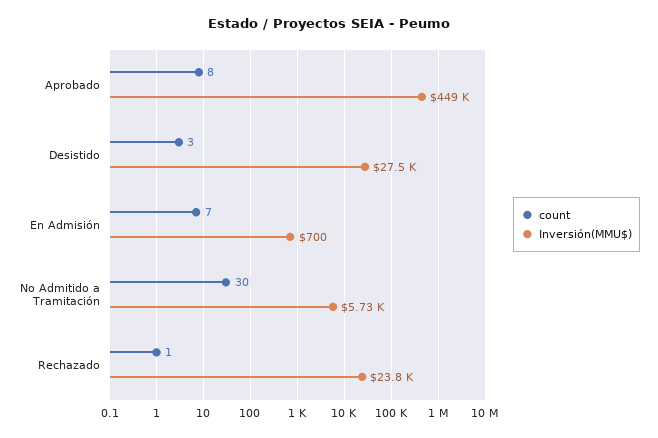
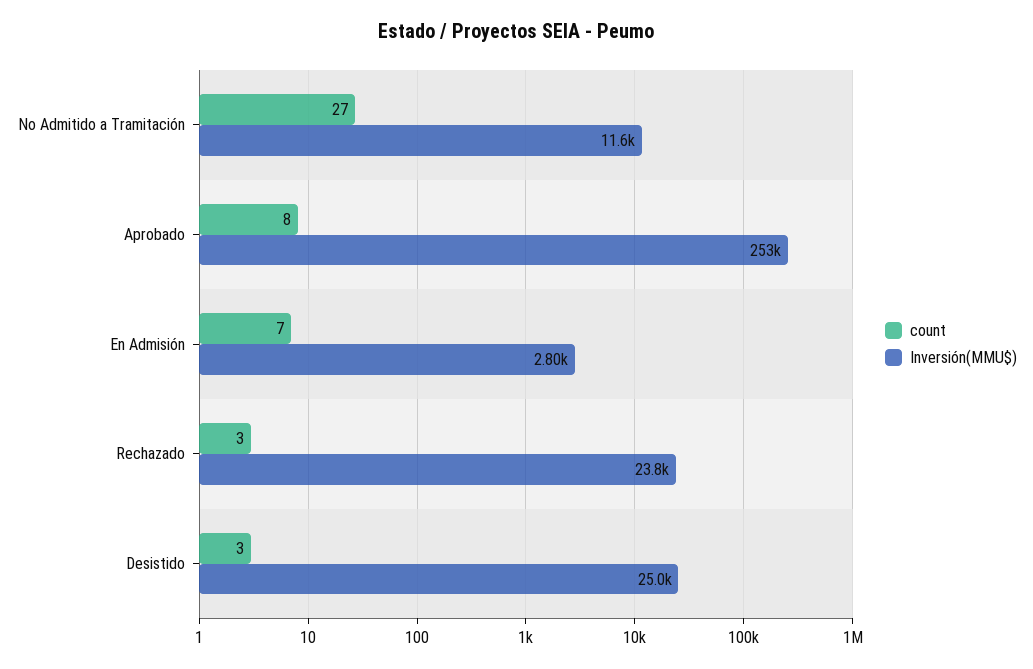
Inversión(MMU$), Aprobado: 449000 -> 253000
Inversión(MMU$), Desistido: 27500 -> 25000
Inversión(MMU$), En Admisión: 700 -> 2800
count, No Admitido a Tramitación: 30 -> 27
Inversión(MMU$), No Admitido a Tramitación: 5730 -> 11600
count, Rechazado: 1 -> 3

